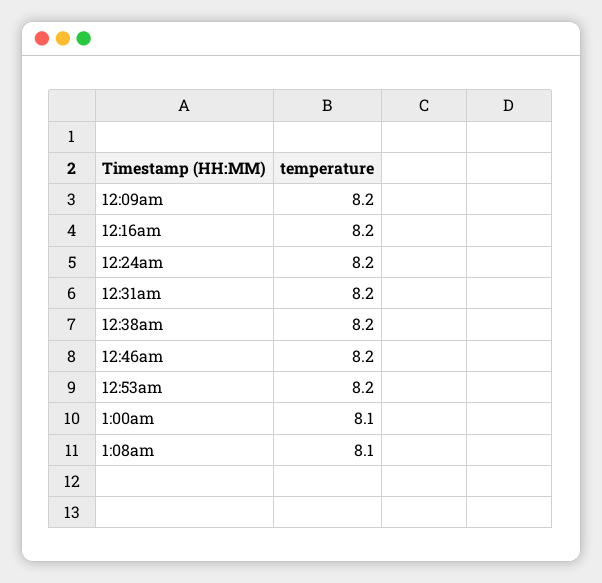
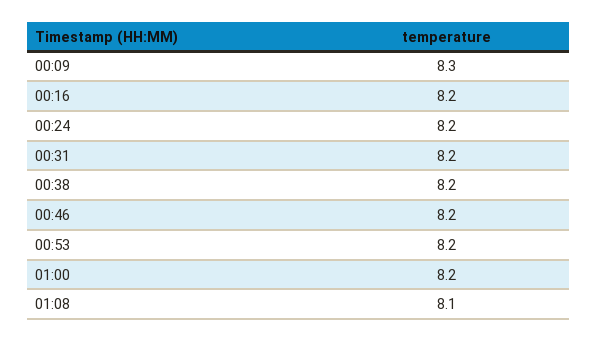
12:09am: 8.2 -> 8.3
1:00am: 8.1 -> 8.2

